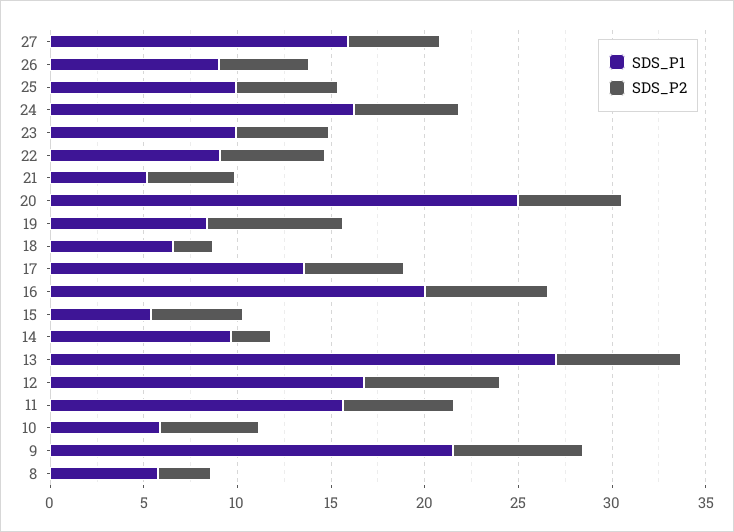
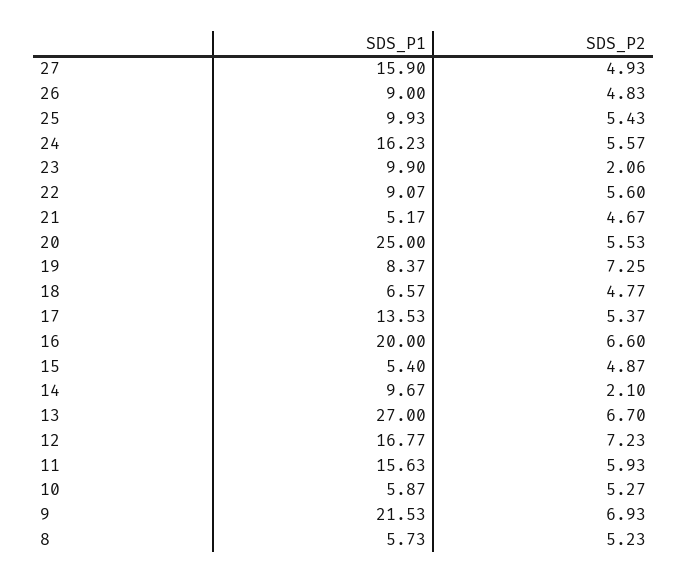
SDS_P2, 23: 5 -> 2.06
SDS_P2, 18: 2 -> 4.77
SDS_P2, 8: 3 -> 5.23

